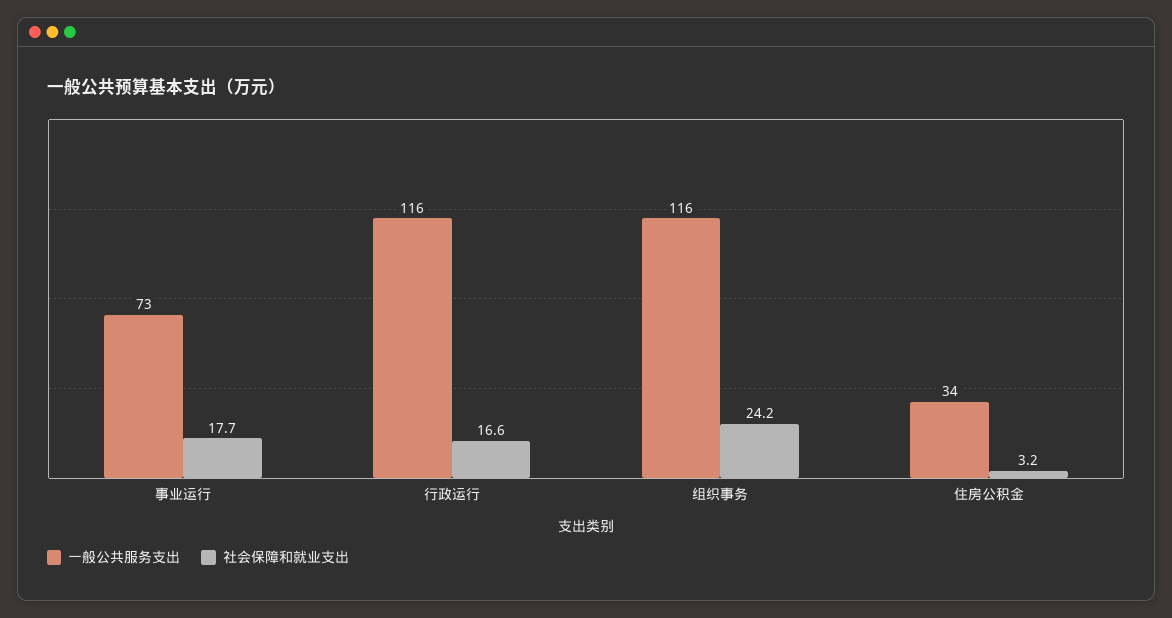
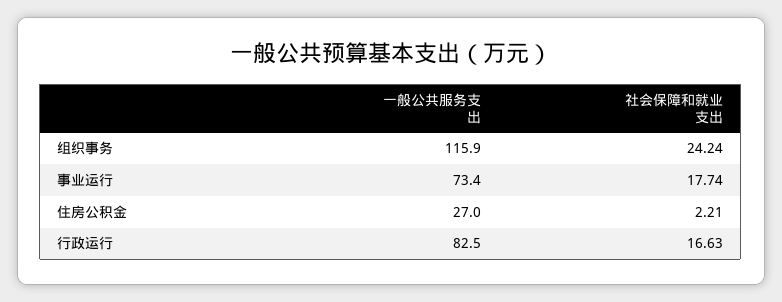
一般公共服务支出, 行政运行: 116 -> 82.5
一般公共服务支出, 住房公积金: 34 -> 27
社会保障和就业支出, 住房公积金: 3.2 -> 2.21

